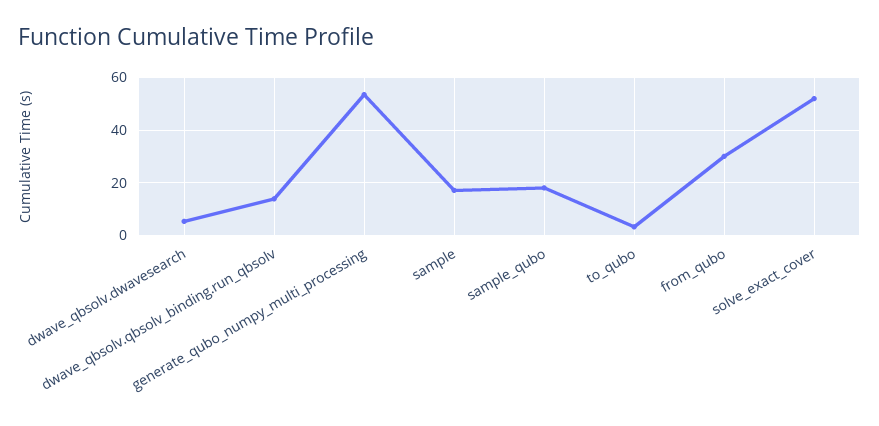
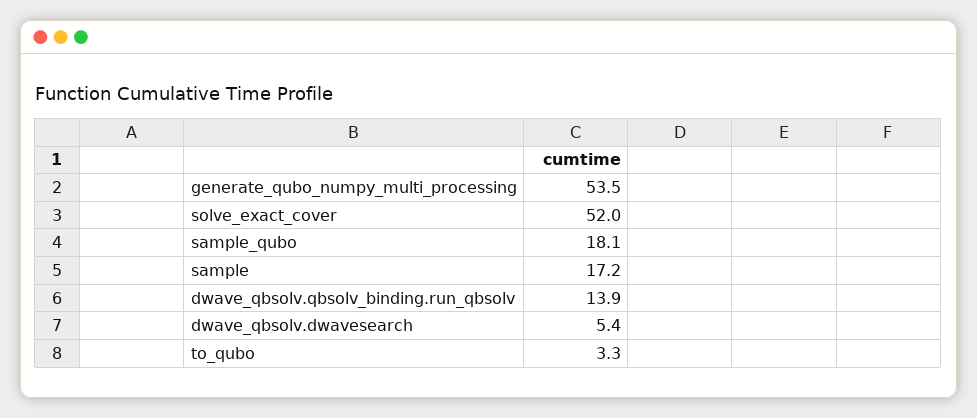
from_qubo: 30 -> none

